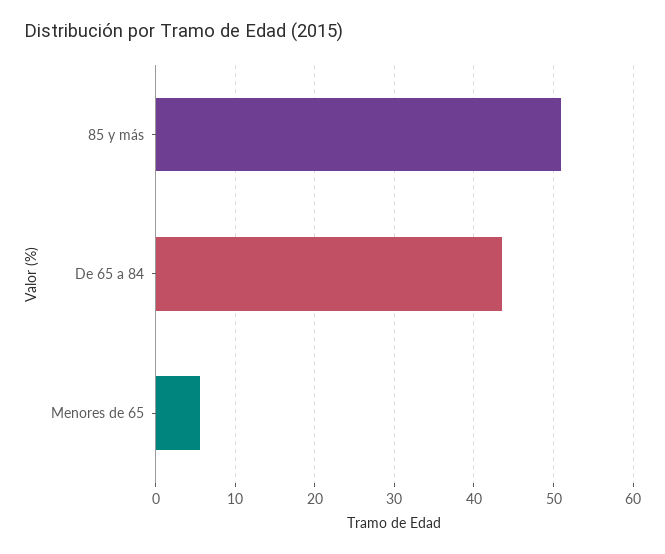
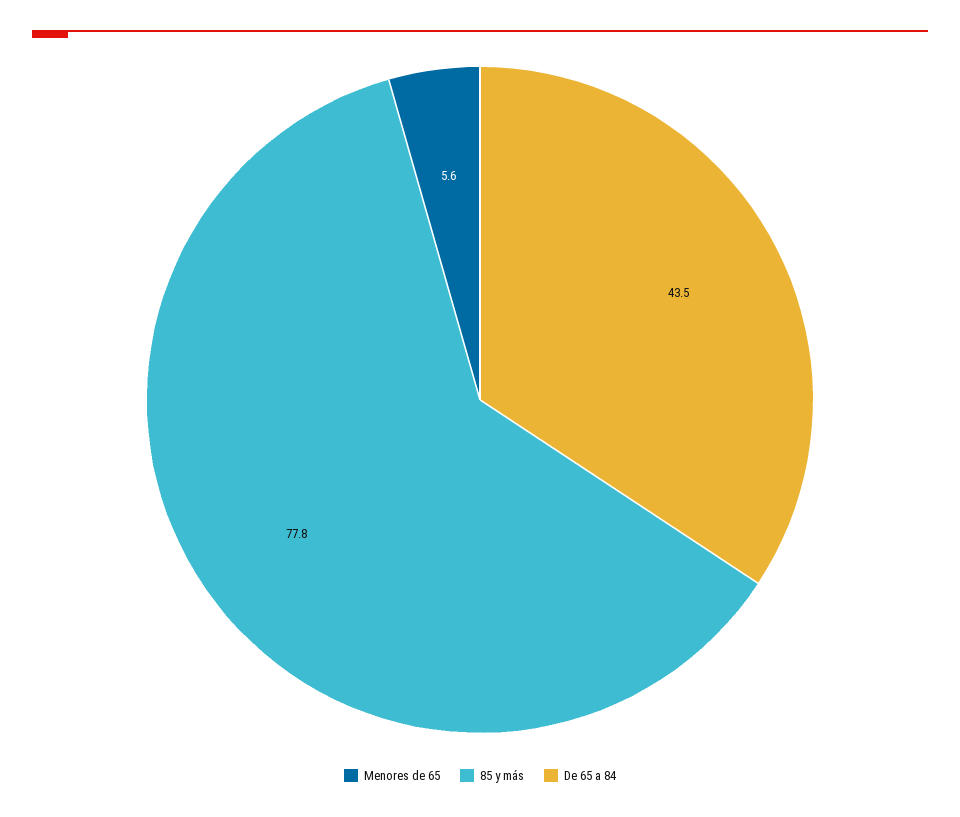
85 y más: 51 -> 77.8

